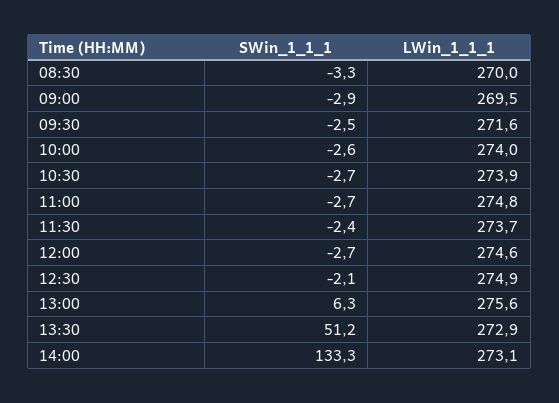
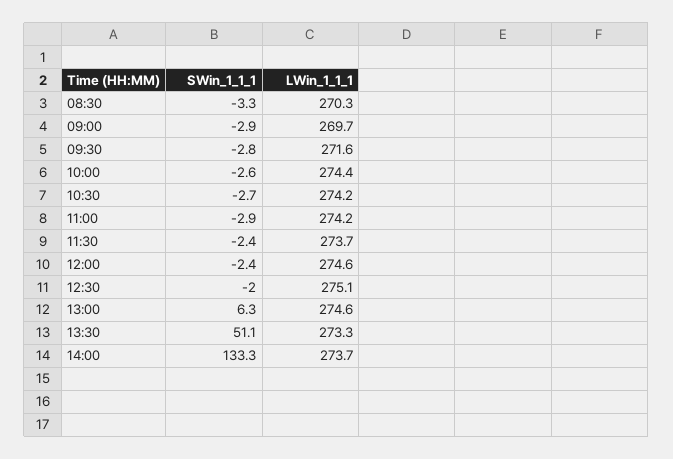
LWin_1_1_1, 08:30: 270 -> 270.3
LWin_1_1_1, 09:00: 269.5 -> 269.7
SWin_1_1_1, 09:30: -2.5 -> -2.8
LWin_1_1_1, 10:00: 274 -> 274.4
LWin_1_1_1, 10:30: 273.9 -> 274.2
SWin_1_1_1, 11:00: -2.7 -> -2.9
LWin_1_1_1, 11:00: 274.8 -> 274.2
SWin_1_1_1, 12:00: -2.7 -> -2.4
SWin_1_1_1, 12:30: -2.1 -> -2
LWin_1_1_1, 12:30: 274.9 -> 275.1
LWin_1_1_1, 13:00: 275.6 -> 274.6
SWin_1_1_1, 13:30: 51.2 -> 51.1
LWin_1_1_1, 13:30: 272.9 -> 273.3
LWin_1_1_1, 14:00: 273.1 -> 273.7

